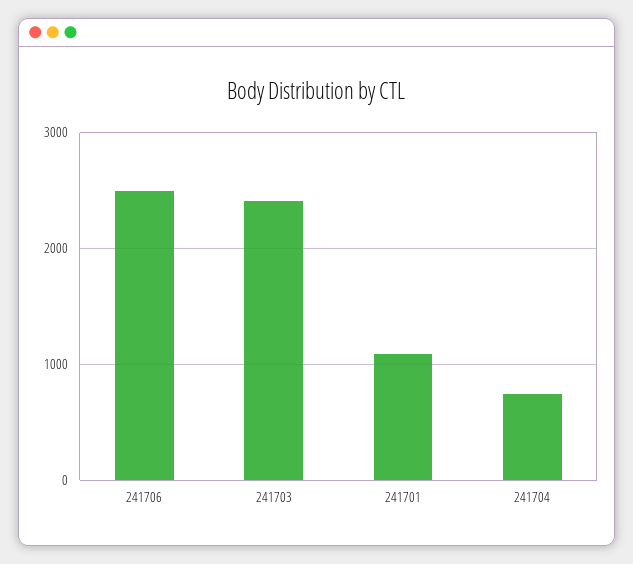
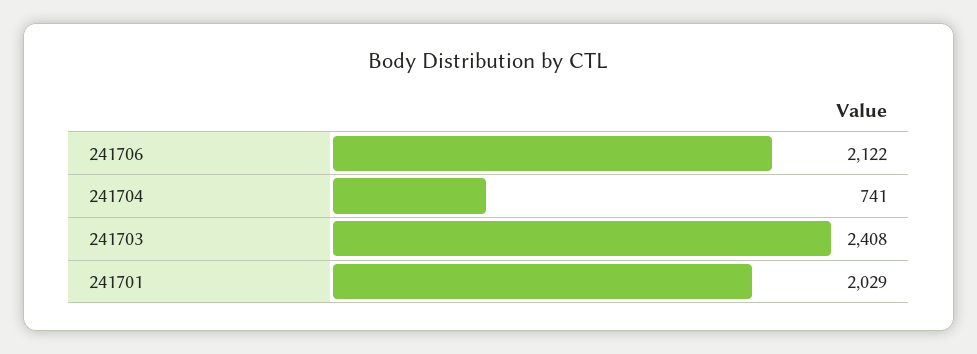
241706: 2500 -> 2122
241701: 1100 -> 2029

